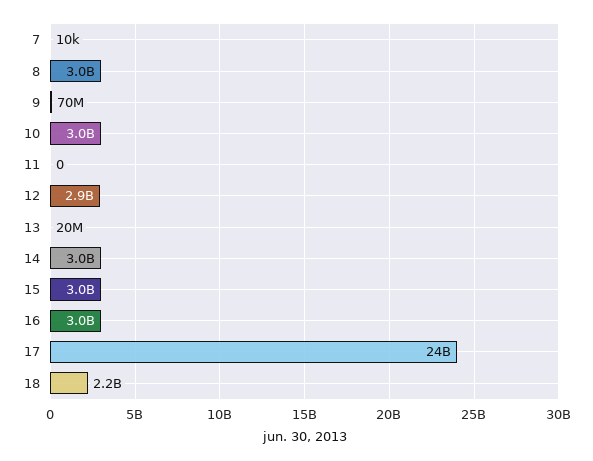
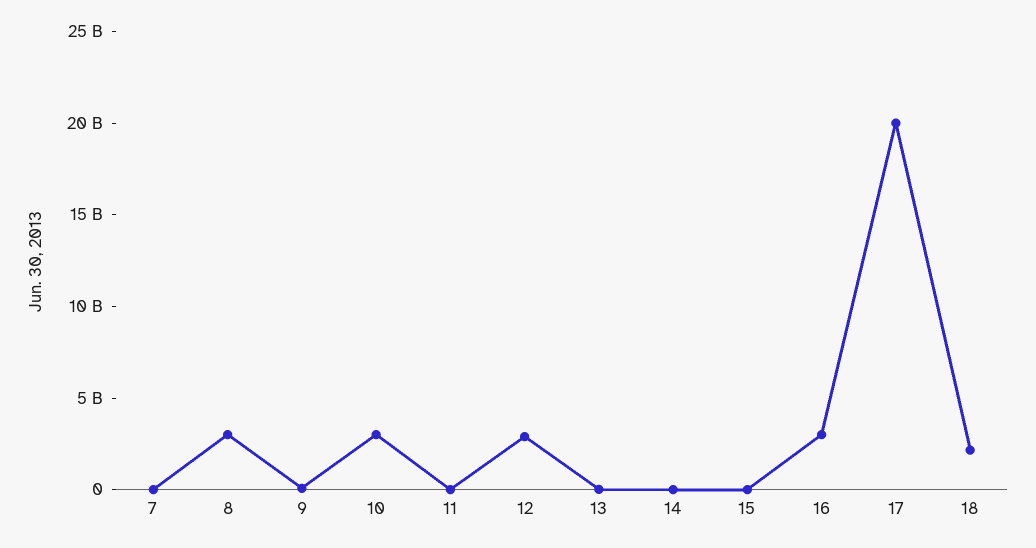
14: 3000000000 -> 0
15: 3000000000 -> 0
17: 24000000000 -> 20000000000

